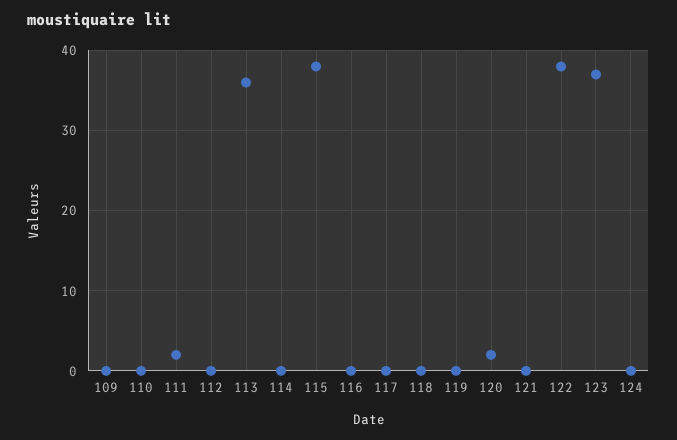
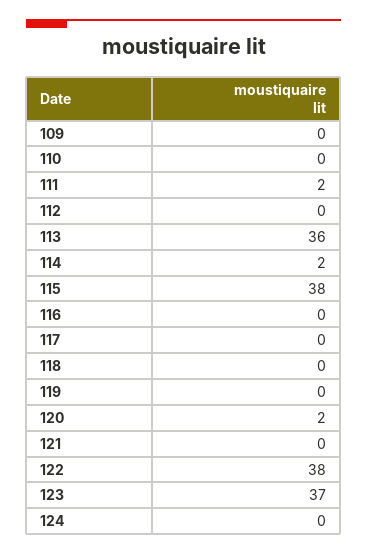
114: 0 -> 2

